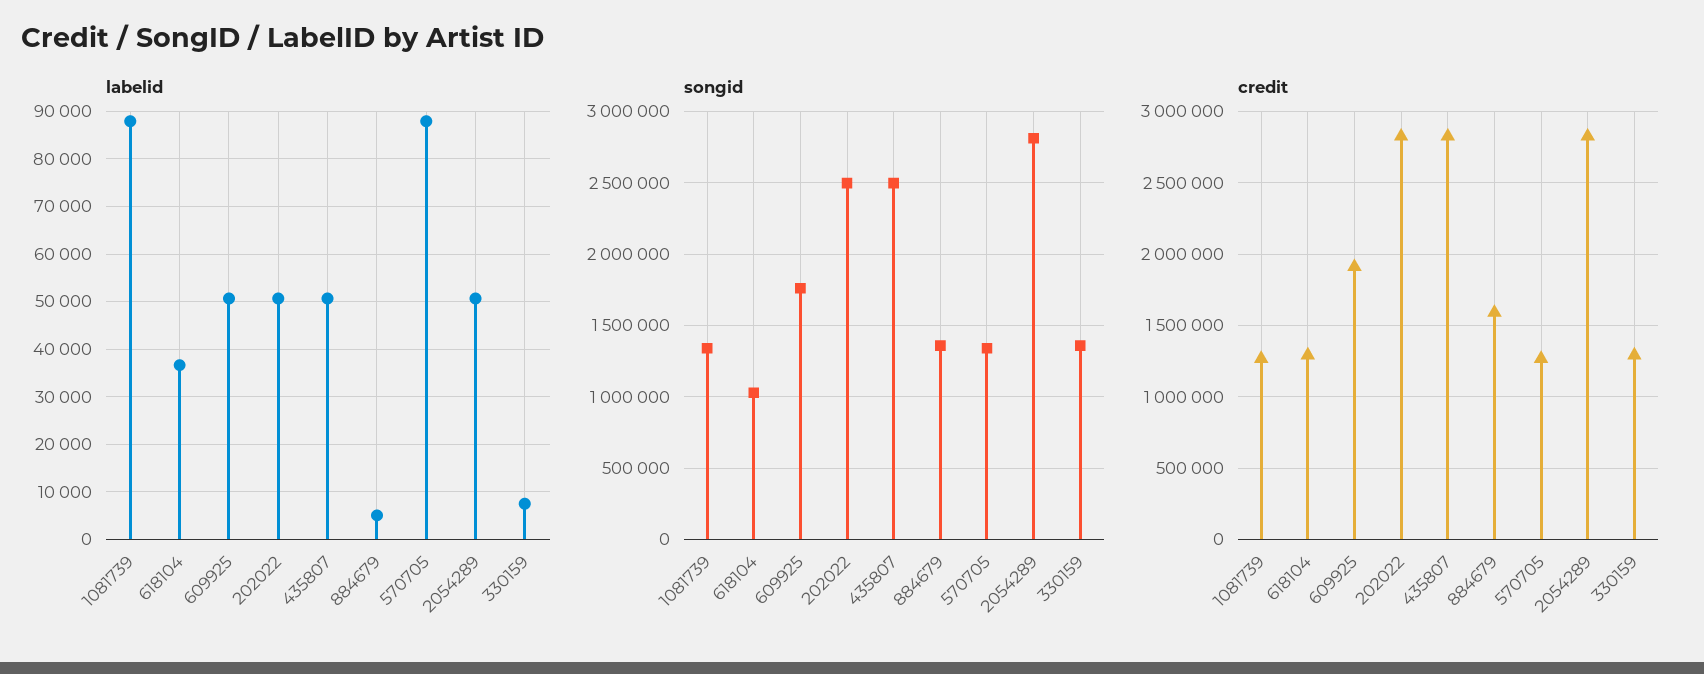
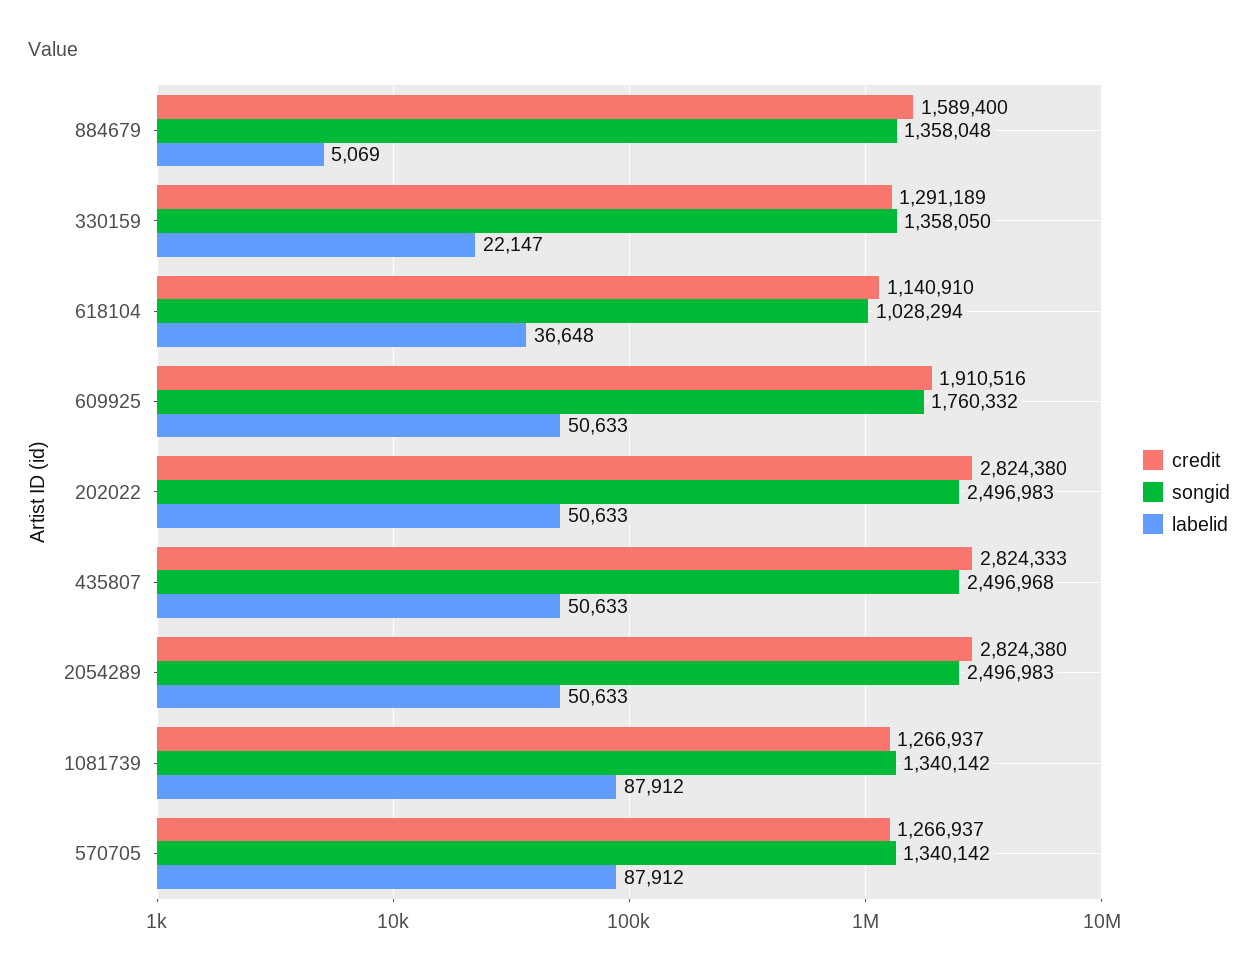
labelid, 330159: 8000 -> 22147
songid, 2054289: 2800000 -> 2496983
credit, 618104: 1300000 -> 1140910

